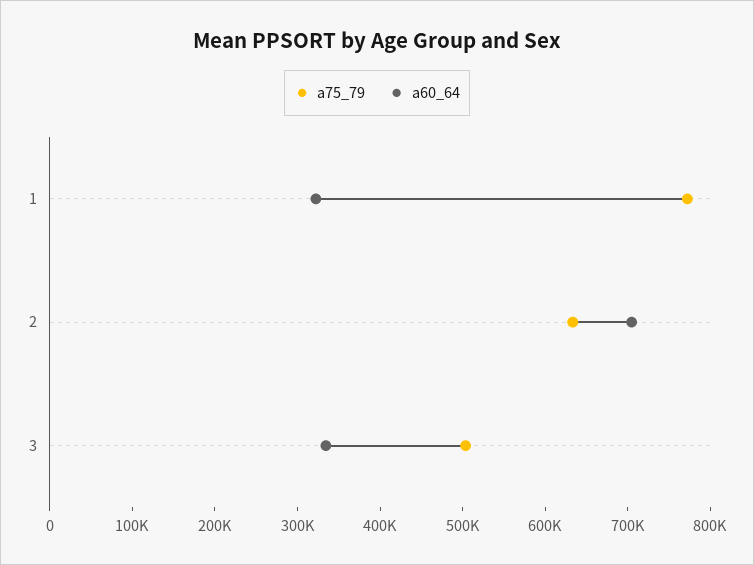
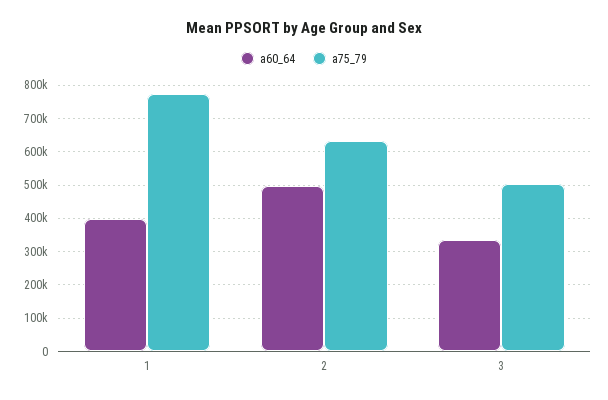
a60_64, 1: 320000 -> 400000
a60_64, 2: 700000 -> 500000

